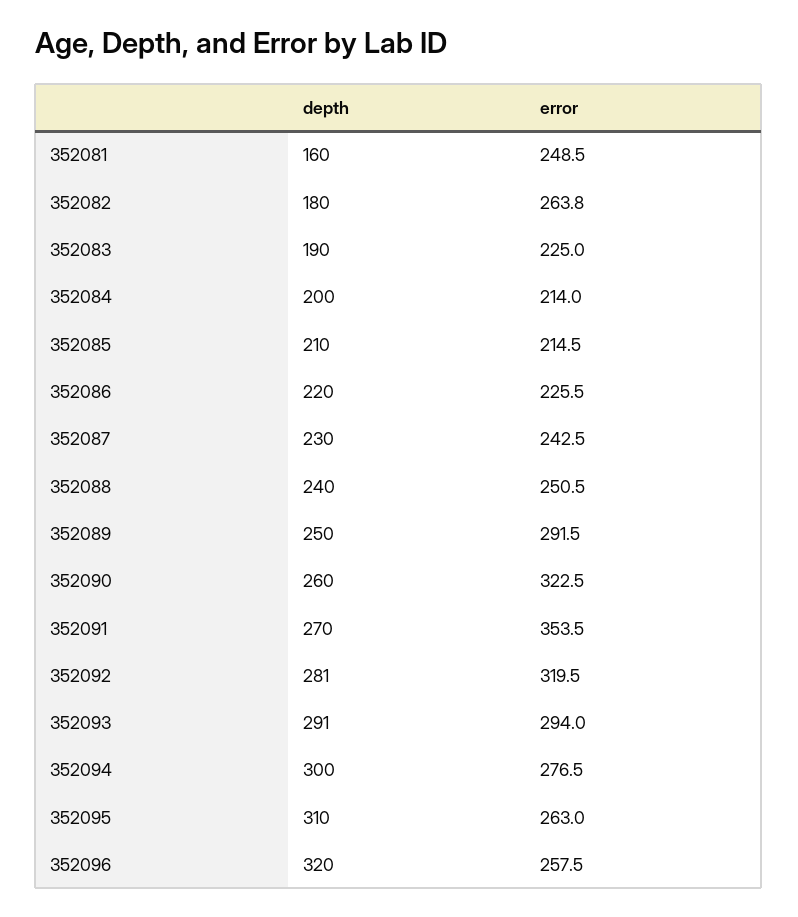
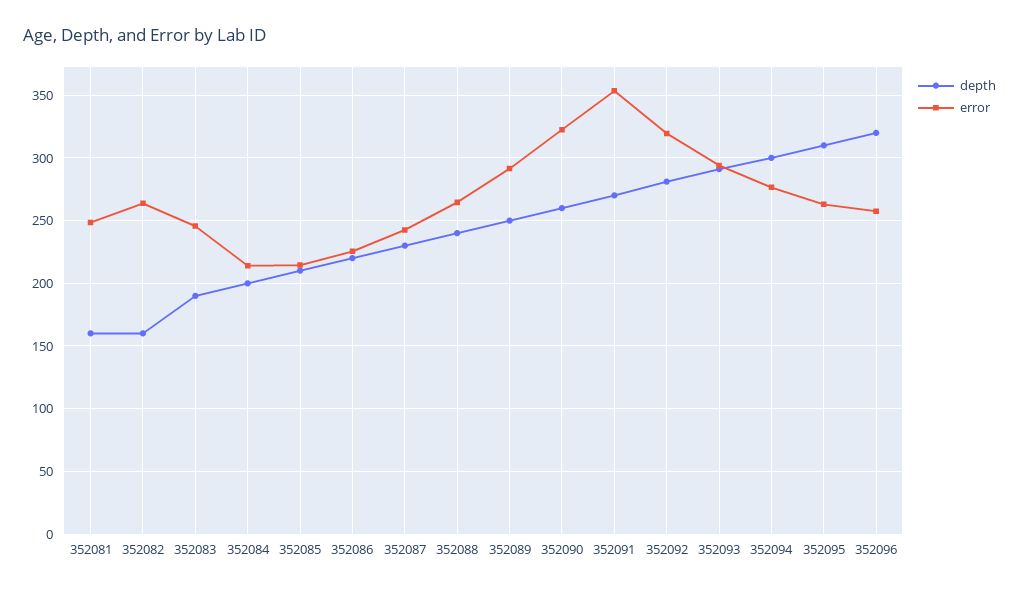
depth, 352082: 180 -> 160
error, 352083: 225 -> 245
error, 352088: 250.5 -> 265

